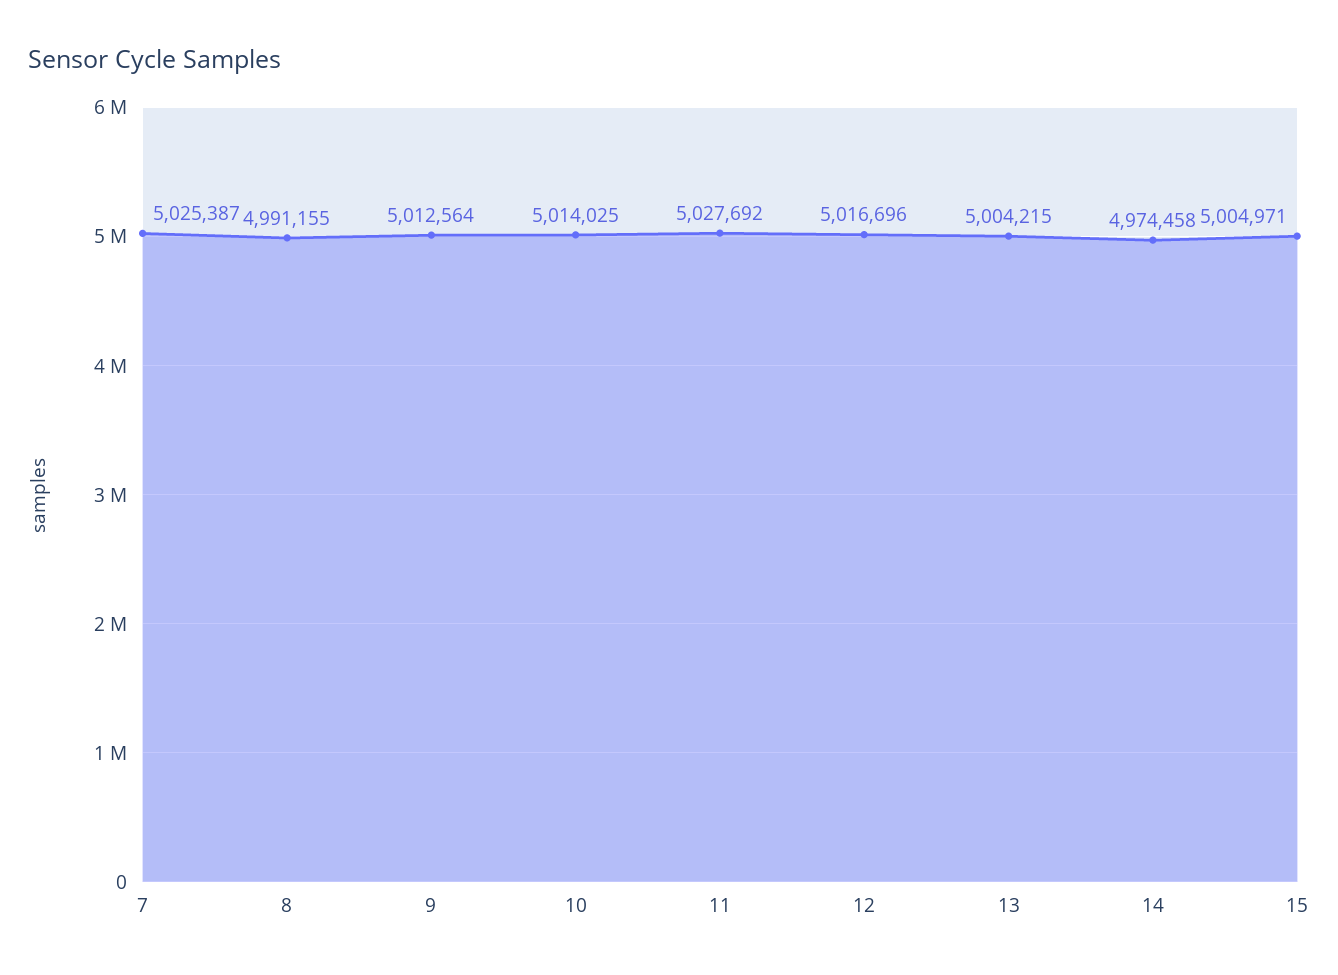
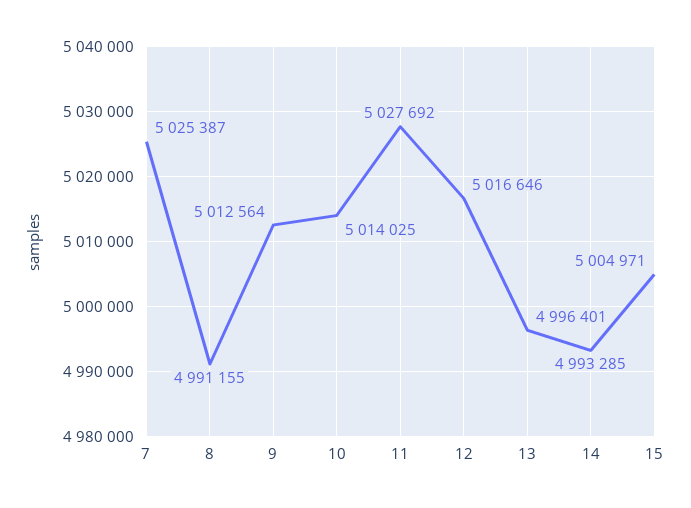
12: 5016696 -> 5016646
13: 5004215 -> 4996401
14: 4974458 -> 4993285

